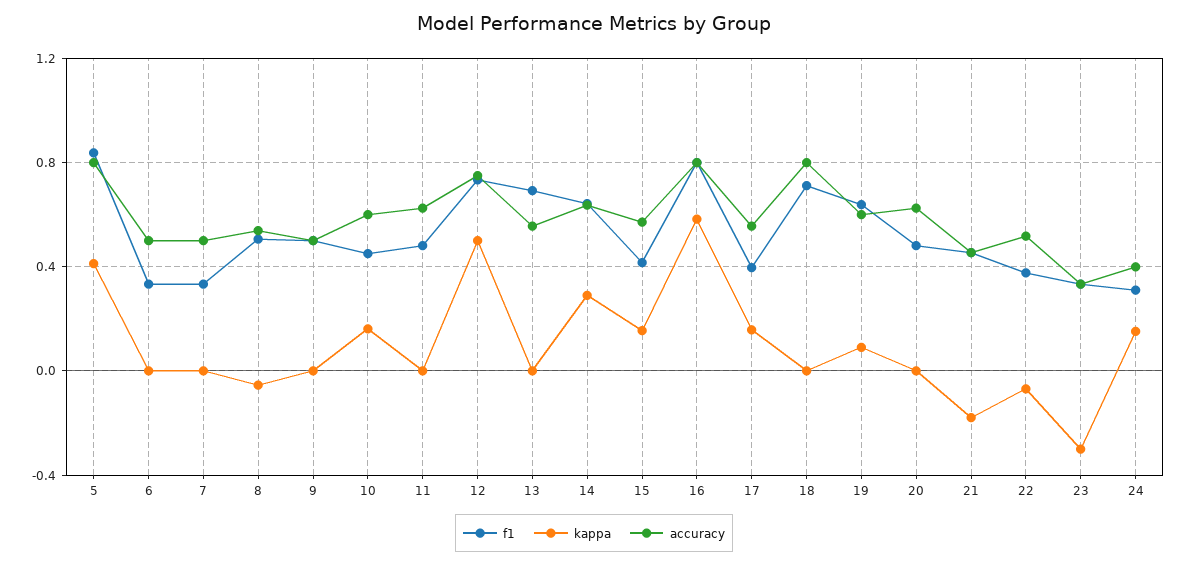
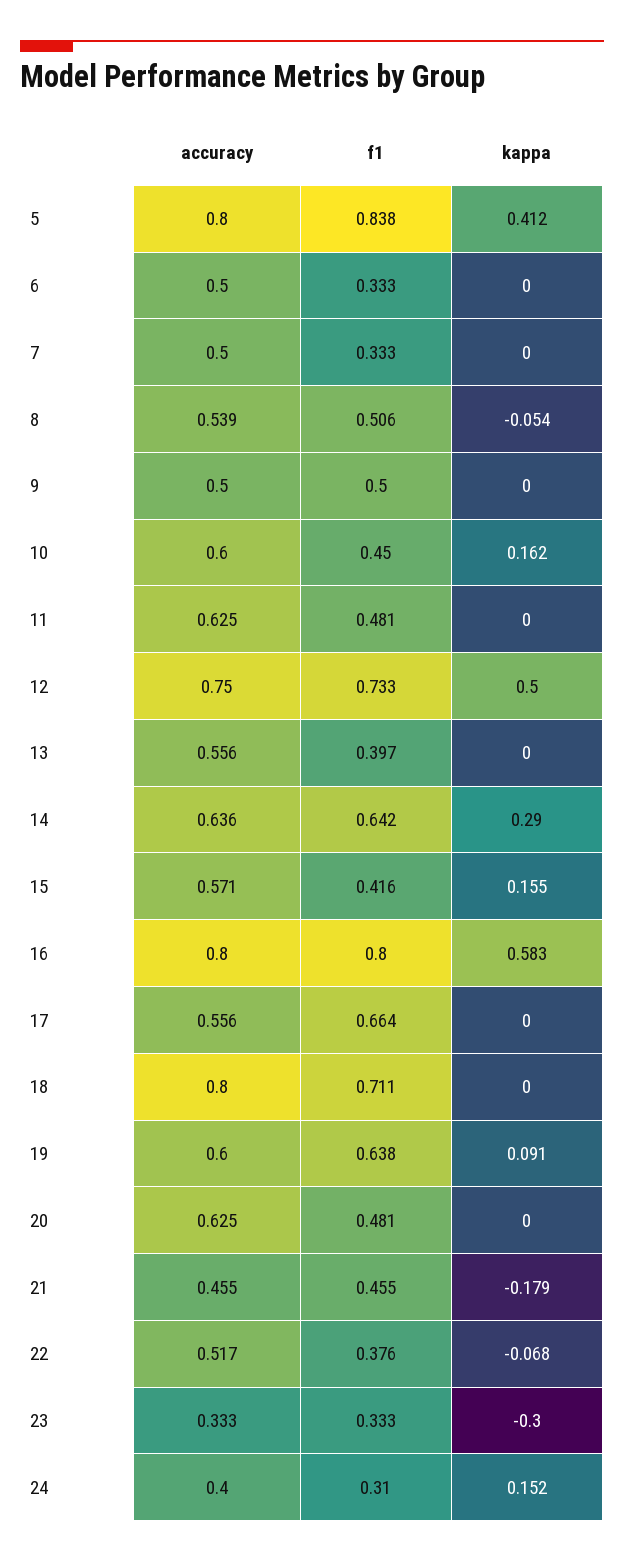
f1, 13: 0.7 -> 0.397
f1, 17: 0.4 -> 0.664
kappa, 17: 0.15 -> 0

